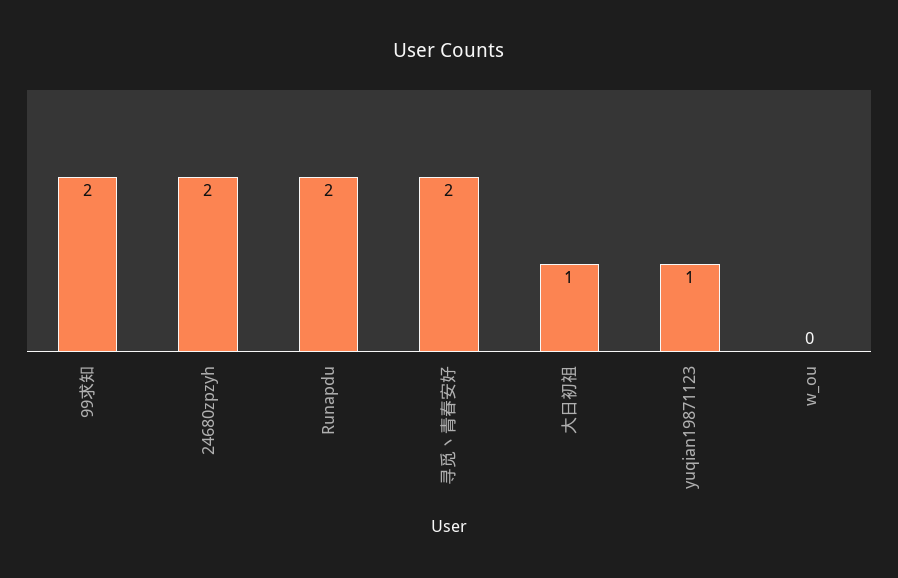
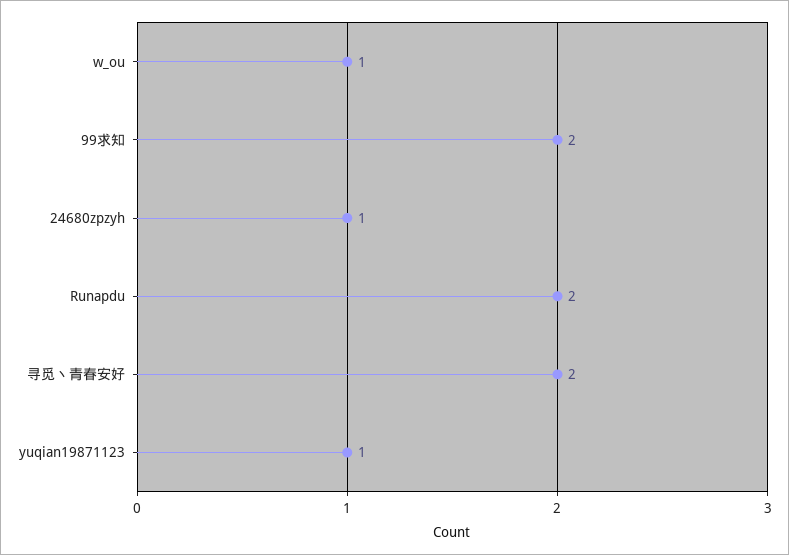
24680zpzyh: 2 -> 1
大日初祖: 1 -> none
w_ou: 0 -> 1

